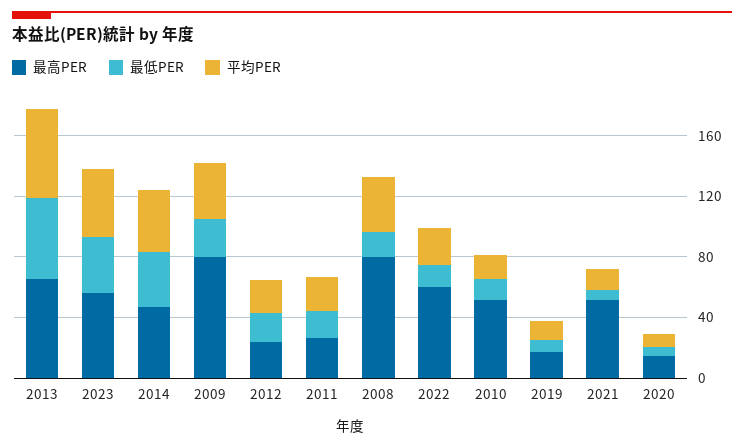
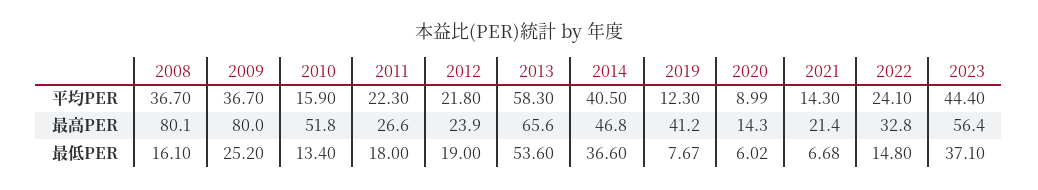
最高PER, 2022: 60 -> 32.8
最高PER, 2019: 20 -> 41.2
最高PER, 2021: 50 -> 21.4

